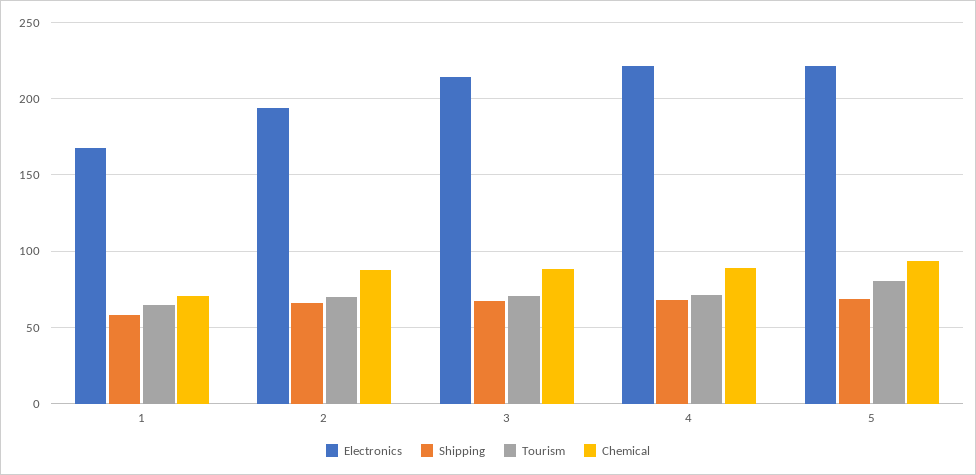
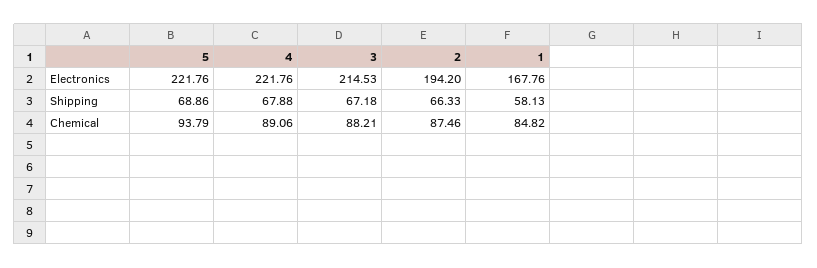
Tourism, 1: 65 -> none
Chemical, 1: 70 -> 84.82
Tourism, 2: 70 -> none
Tourism, 3: 70 -> none
Tourism, 4: 70 -> none
Tourism, 5: 80 -> none

